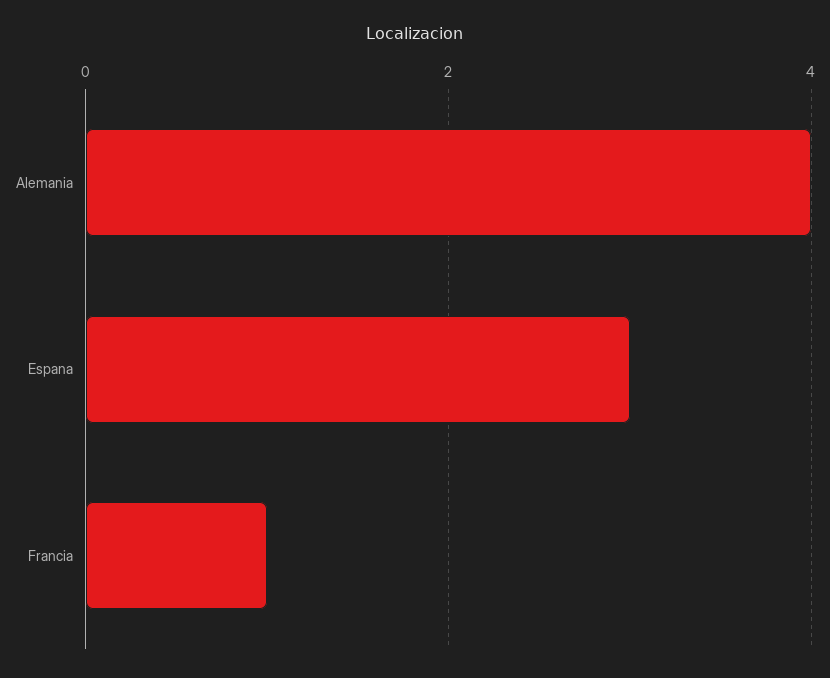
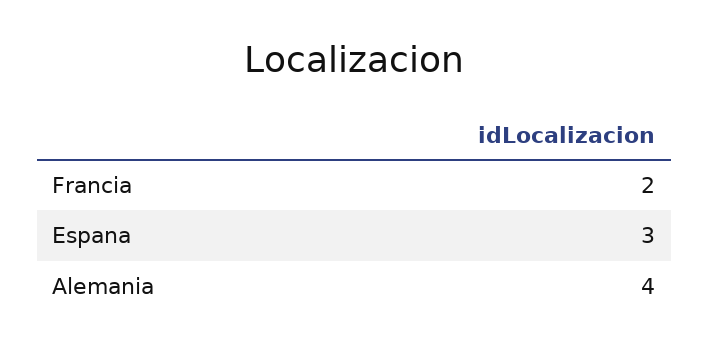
Francia: 1 -> 2

